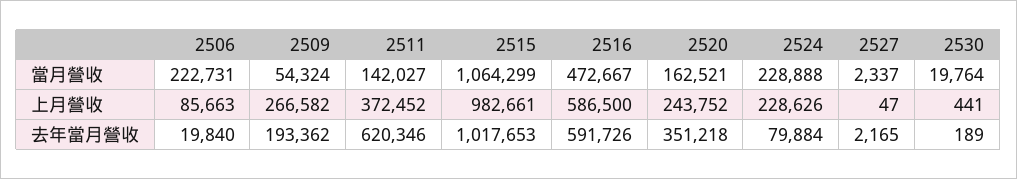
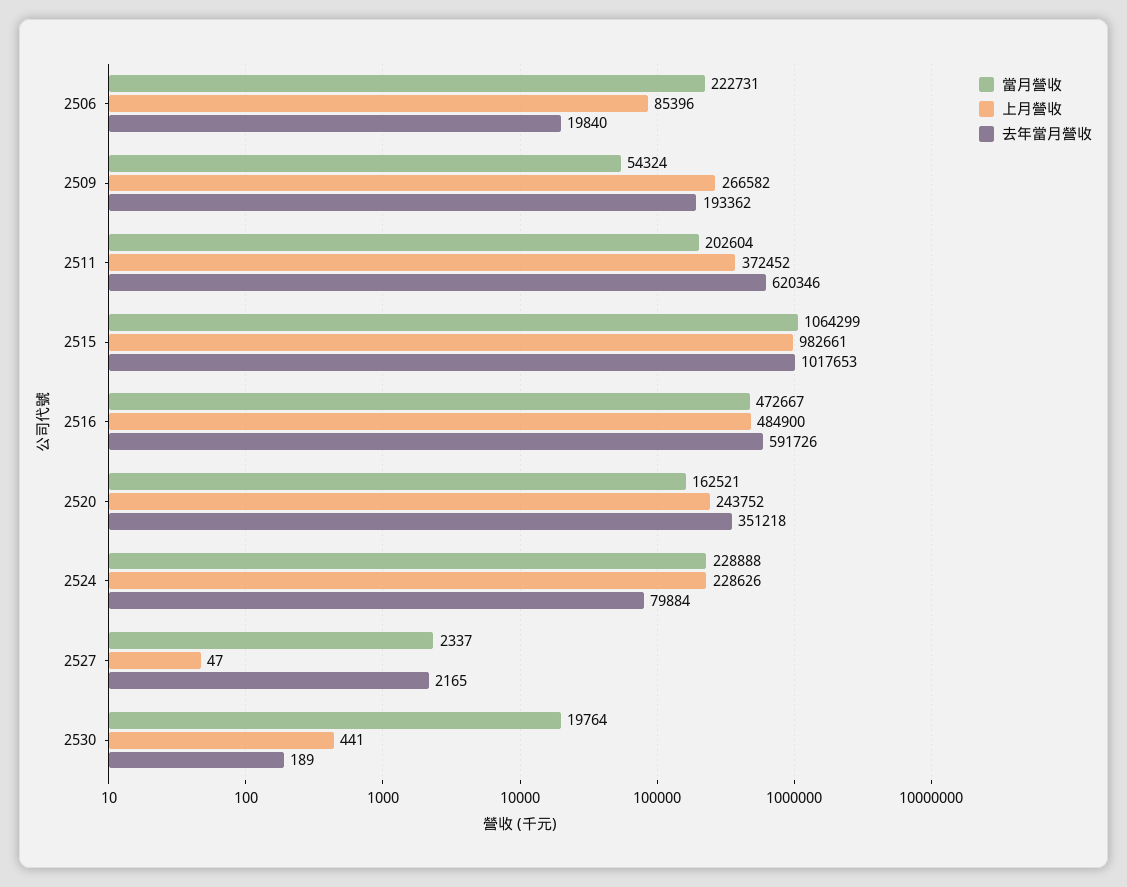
當月營收, 2511: 142027 -> 202604
上月營收, 2506: 85663 -> 85396
上月營收, 2516: 586500 -> 484900

